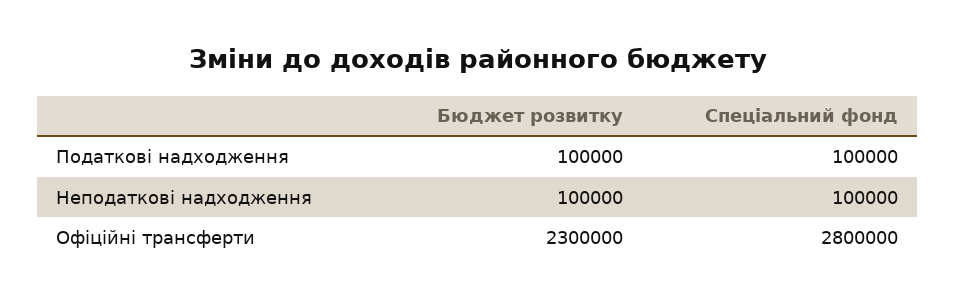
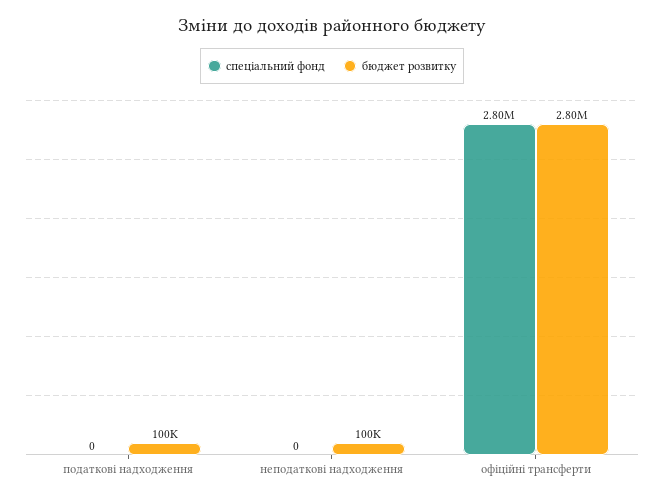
Спеціальний фонд, Податкові надходження: 100000 -> 0
Спеціальний фонд, Неподаткові надходження: 100000 -> 0
Бюджет розвитку, Офіційні трансферти: 2300000 -> 2800000

